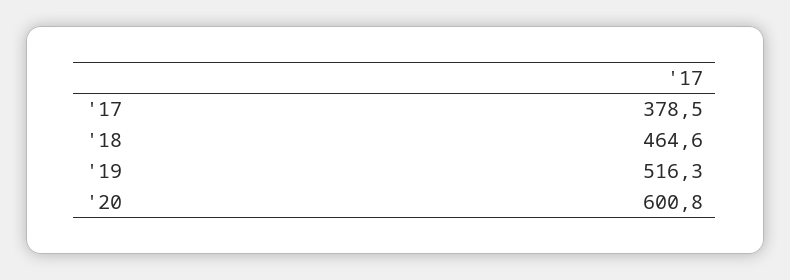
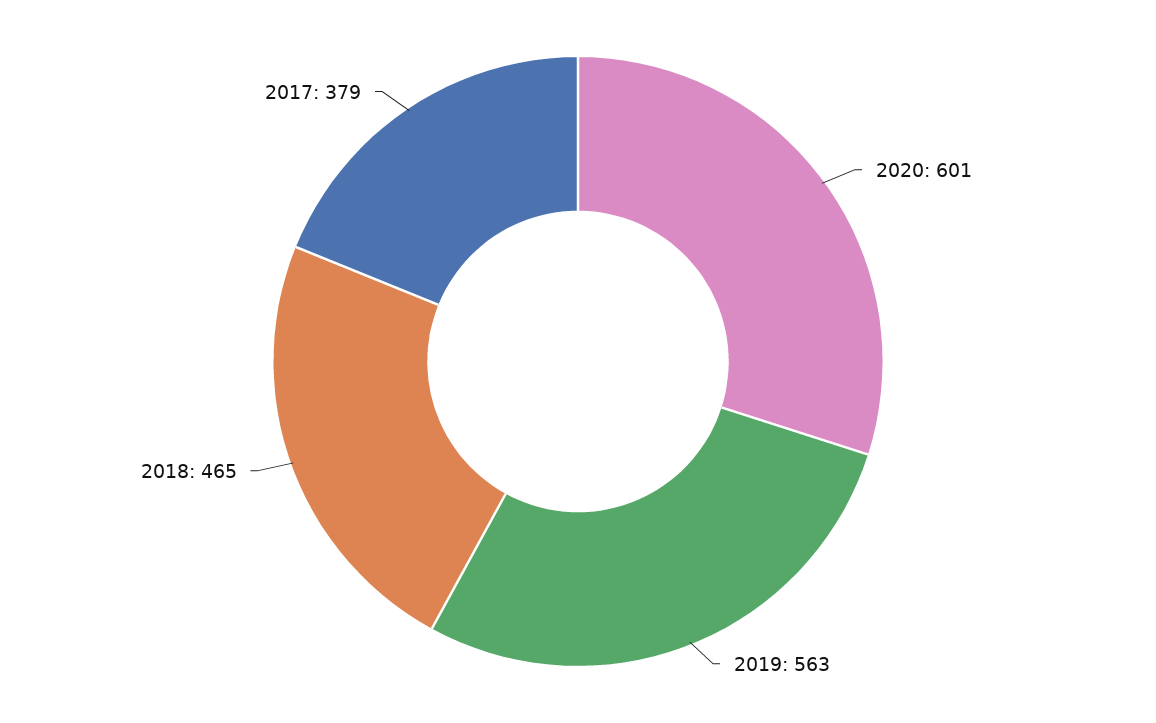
'19: 516.3 -> 563

